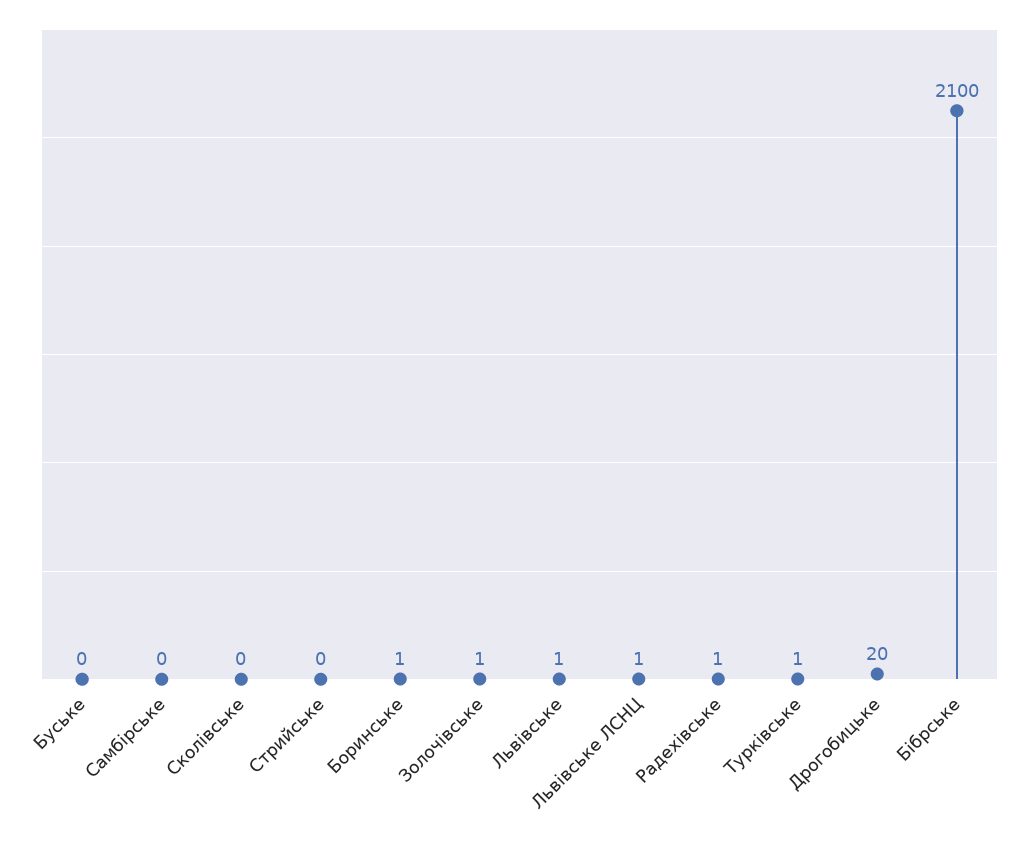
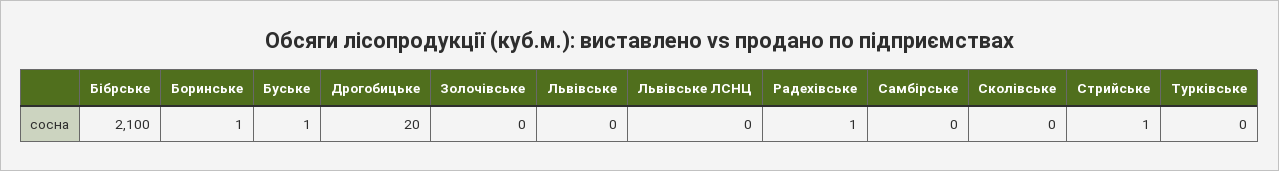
Буське: 0 -> 1
Стрийське: 0 -> 1
Золочівське: 1 -> 0
Львівське: 1 -> 0
Львівське ЛСНЦ: 1 -> 0
Турківське: 1 -> 0

